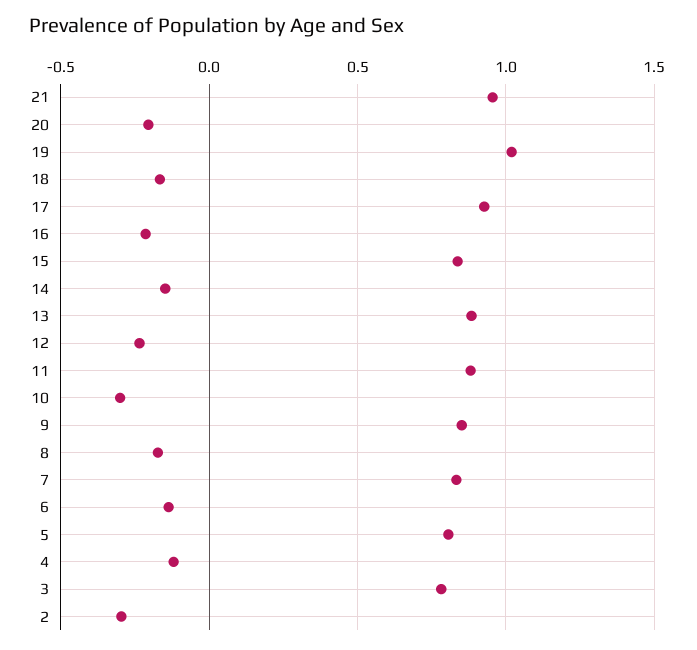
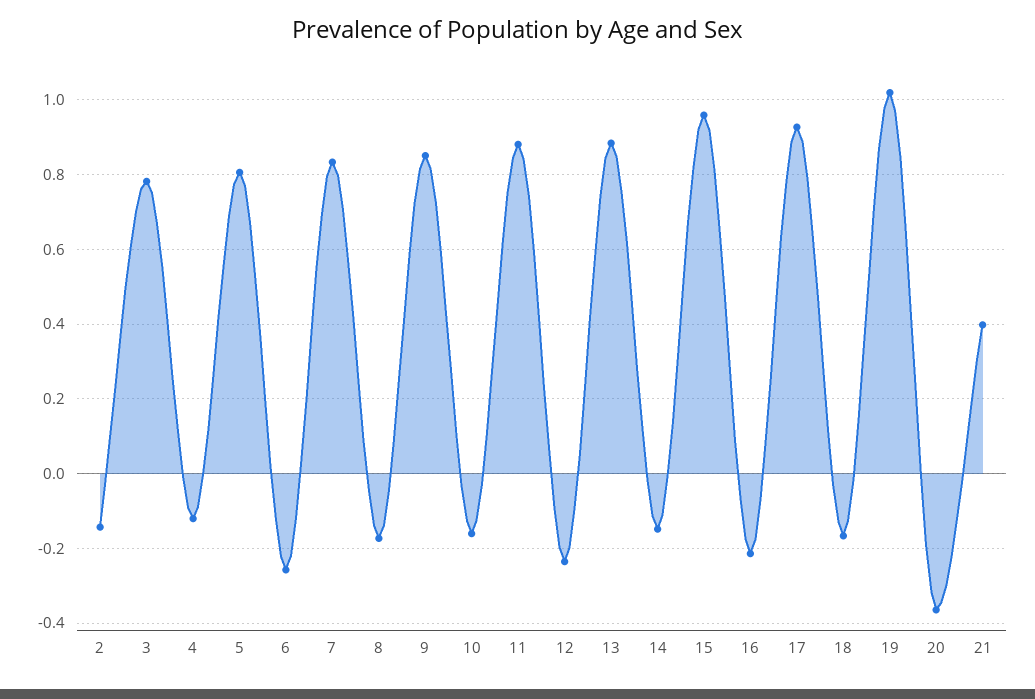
21: 0.95 -> 0.4
20: -0.2 -> -0.36
15: 0.85 -> 0.96
10: -0.3 -> -0.16
6: -0.15 -> -0.26
2: -0.3 -> -0.14

